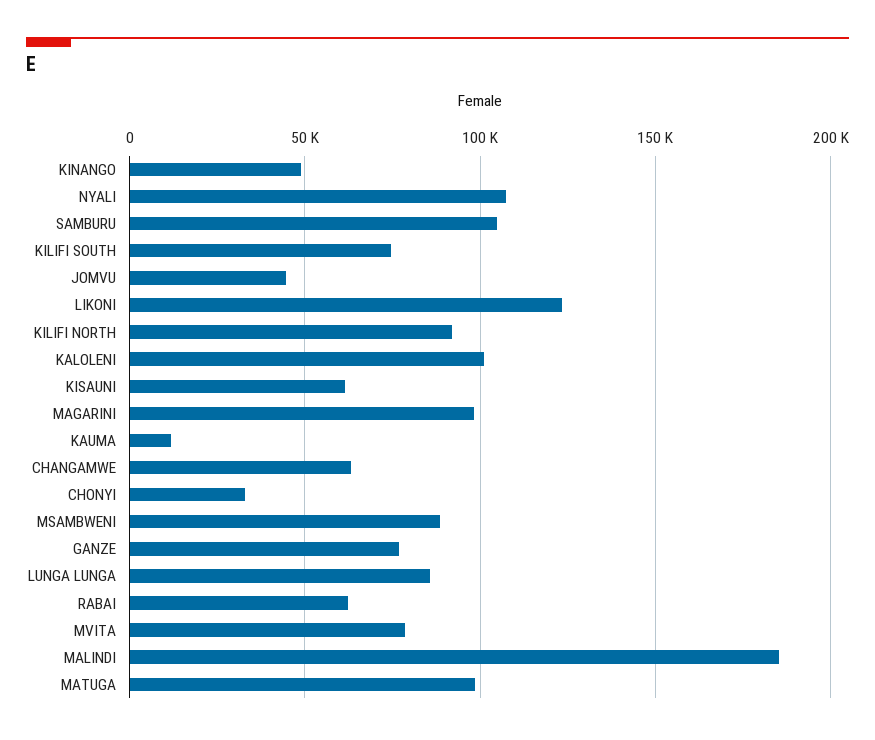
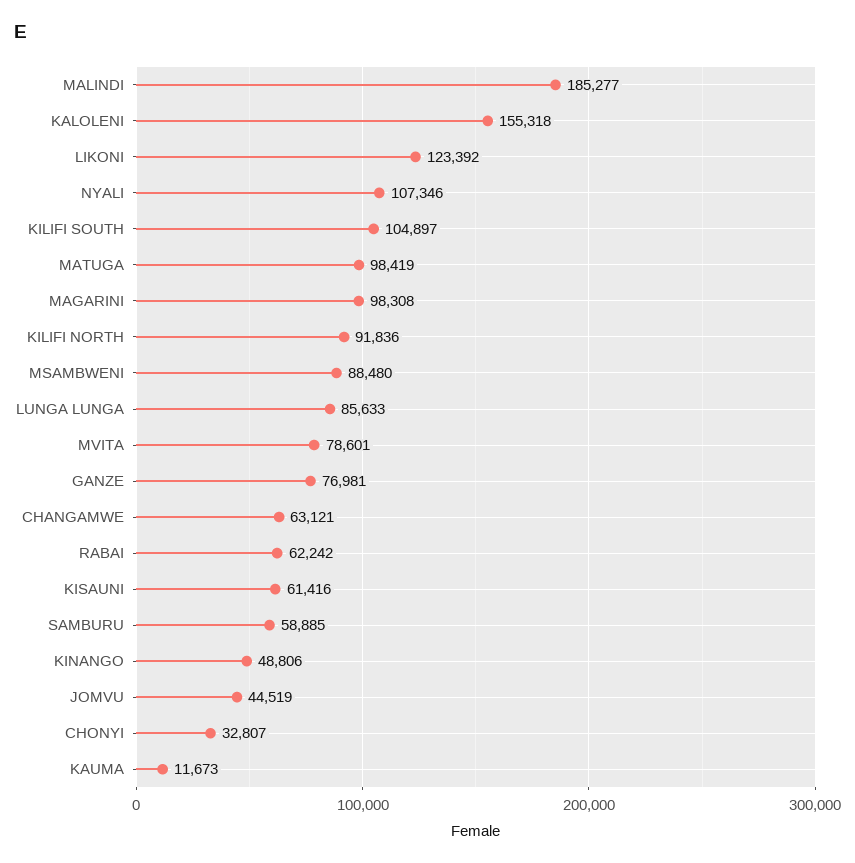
SAMBURU: 105000 -> 58885
KILIFI SOUTH: 75000 -> 104897
KALOLENI: 100000 -> 155318

